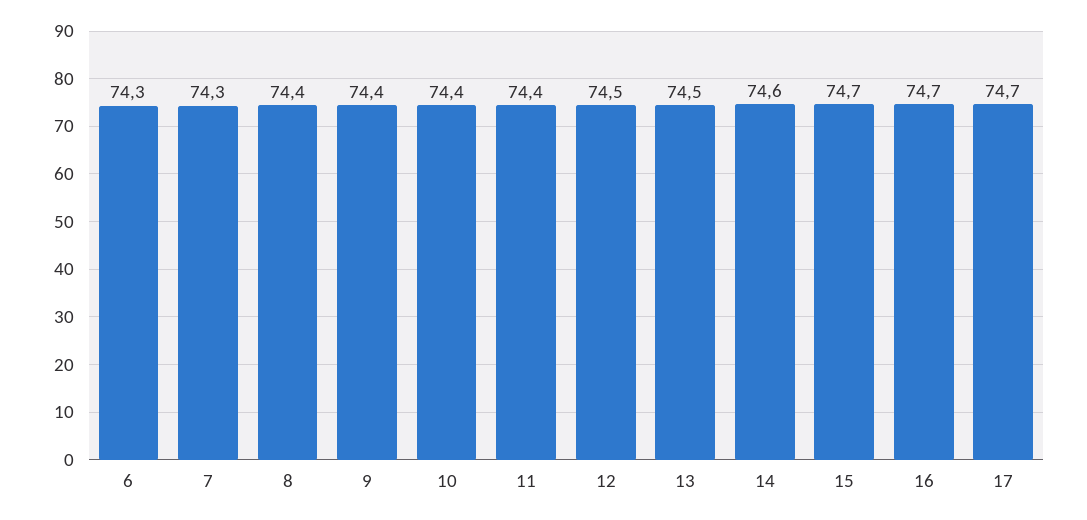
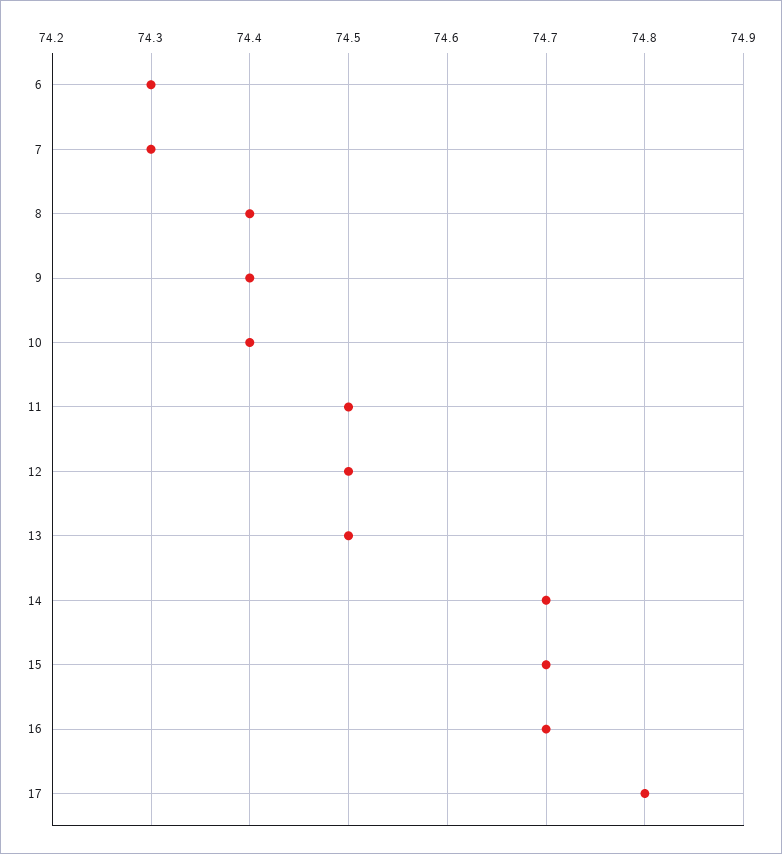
11: 74.4 -> 74.5
14: 74.6 -> 74.7
17: 74.7 -> 74.8

